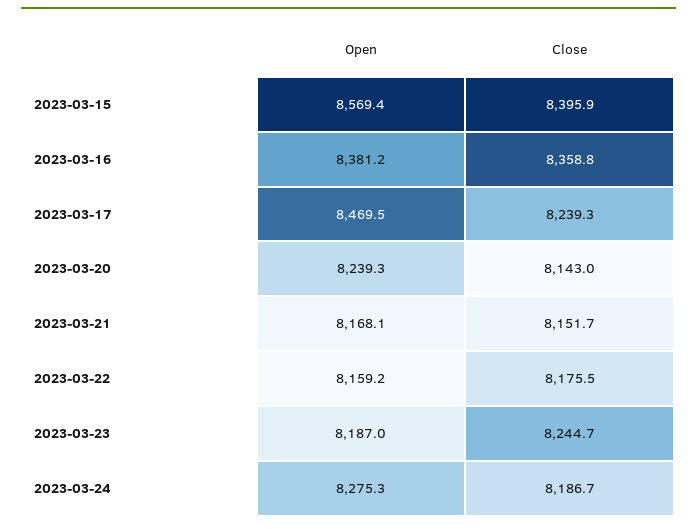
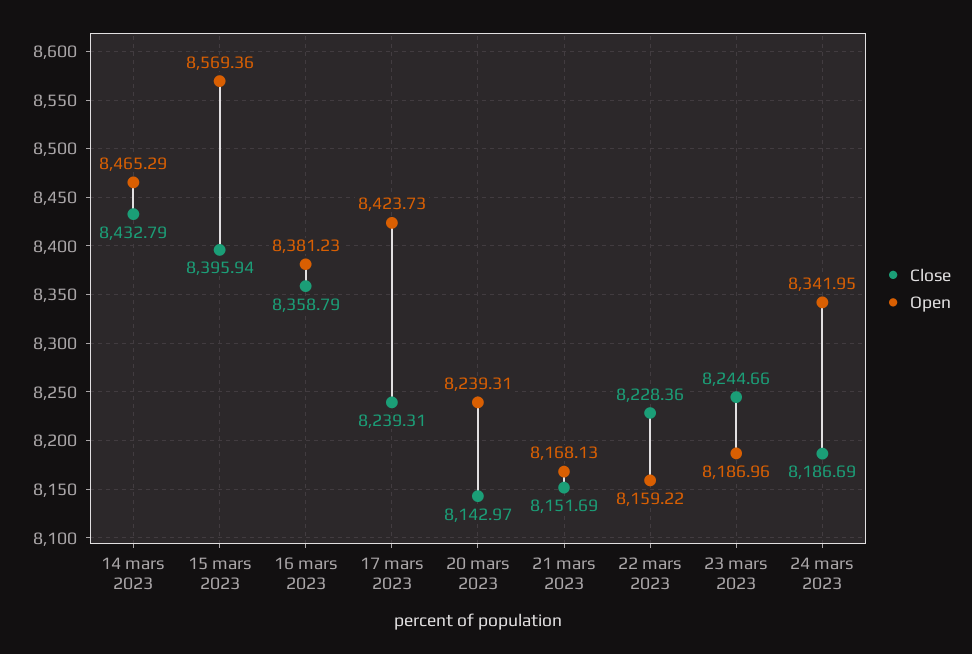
Open, 2023-03-17: 8469.5 -> 8423.73
Close, 2023-03-22: 8175.5 -> 8228.36
Open, 2023-03-24: 8275.3 -> 8341.95
Close, 14 mars 2023: none -> 8432.79
Open, 14 mars 2023: none -> 8465.29

